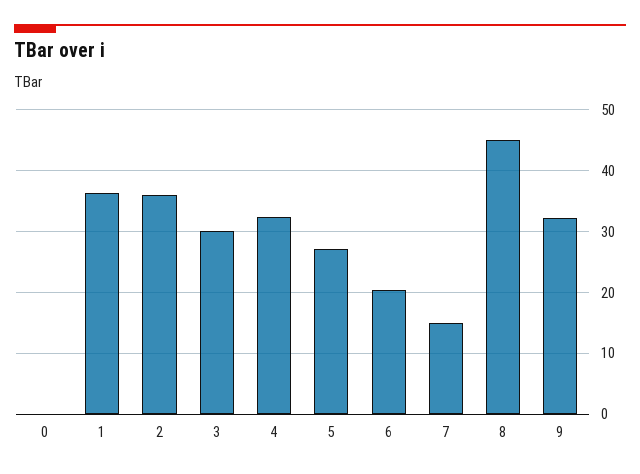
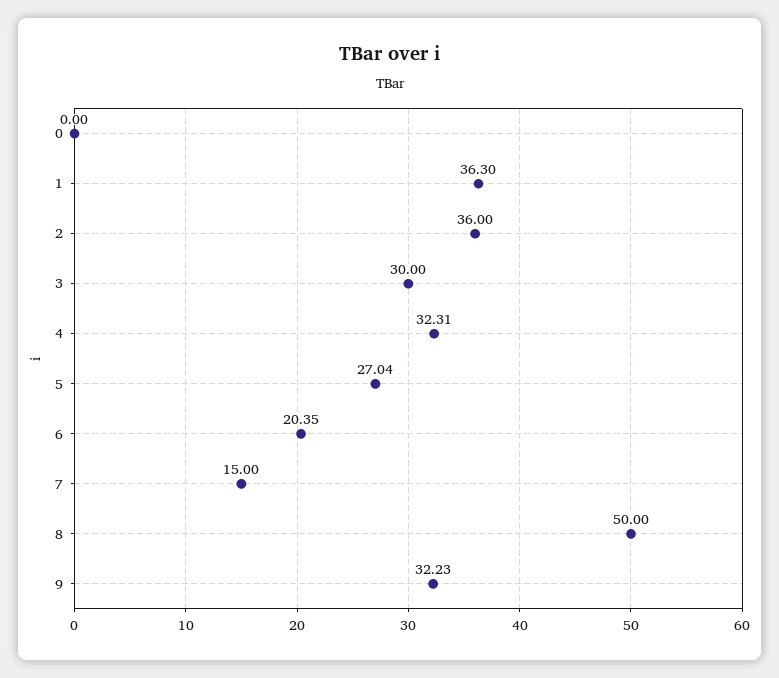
8: 45 -> 50

